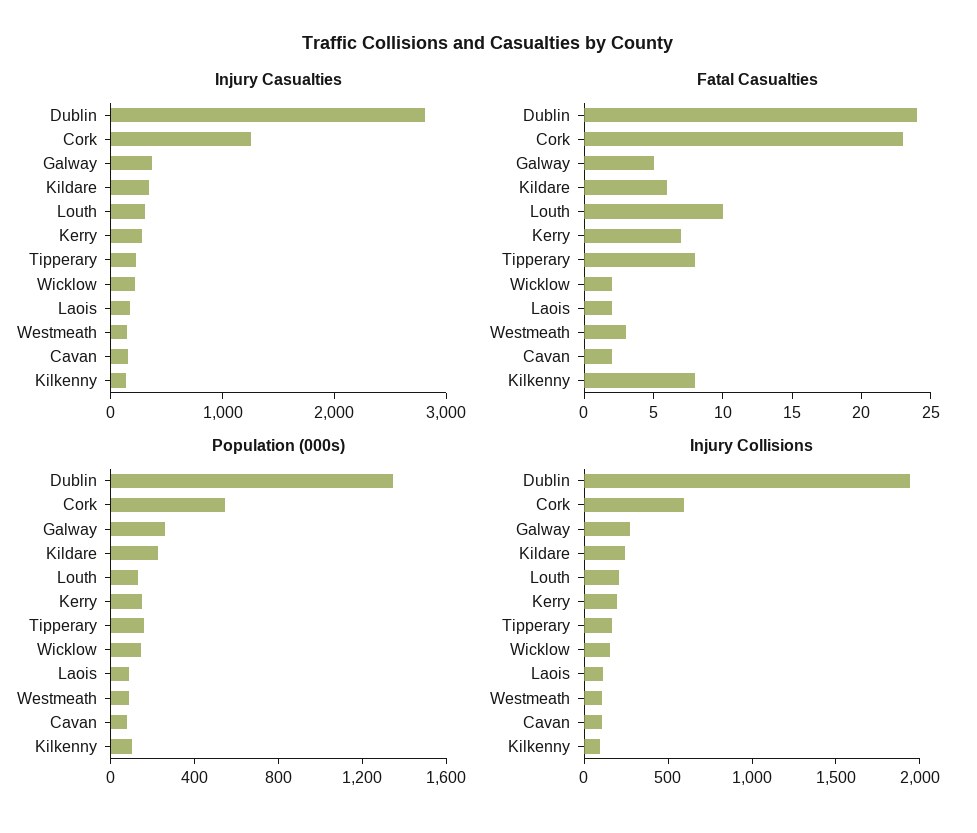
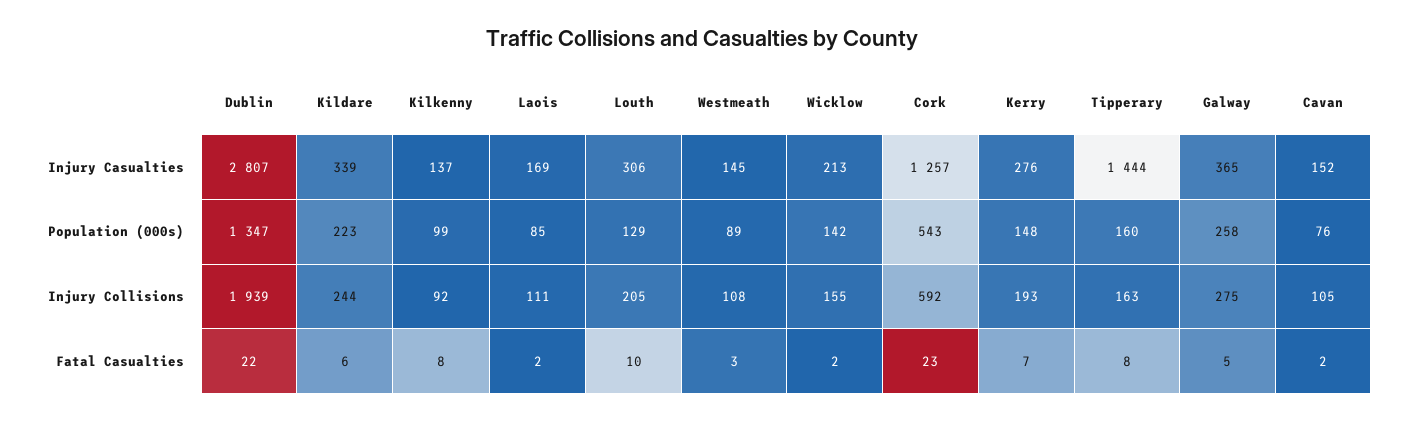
Injury Casualties, Tipperary: 200 -> 1444
Fatal Casualties, Dublin: 24 -> 22

